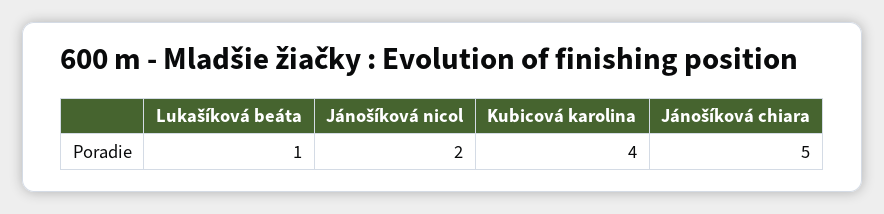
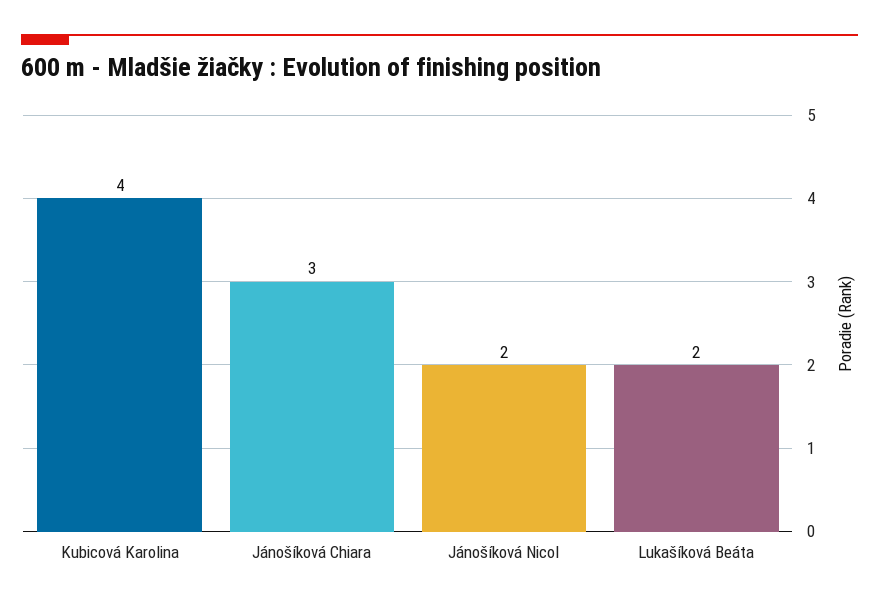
Lukašíková beáta: 1 -> 2
Jánošíková chiara: 5 -> 3

